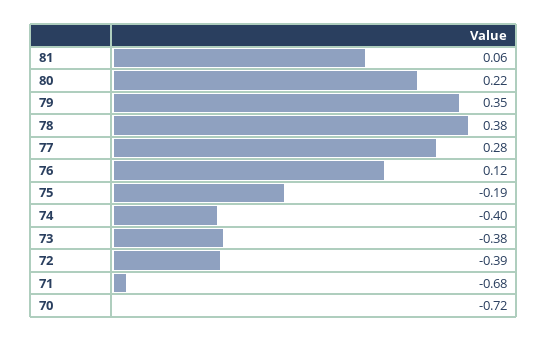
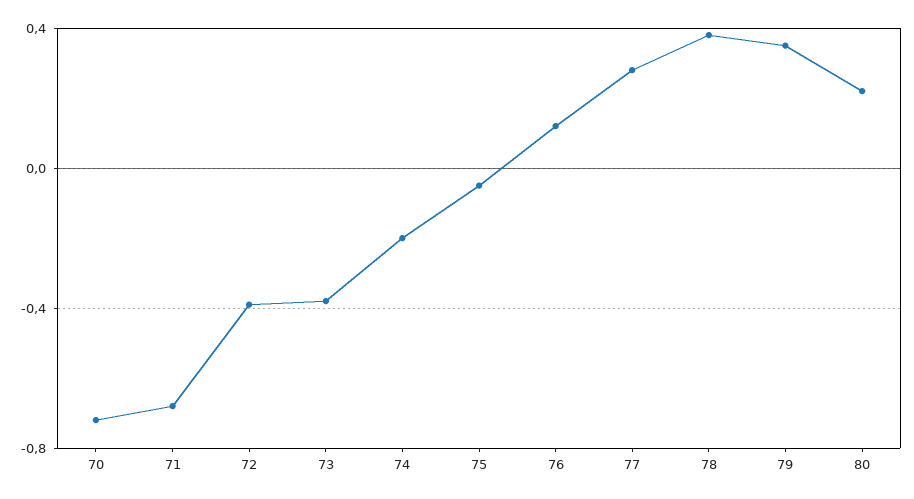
81: 0.06 -> none
75: -0.19 -> -0.05
74: -0.4 -> -0.2

